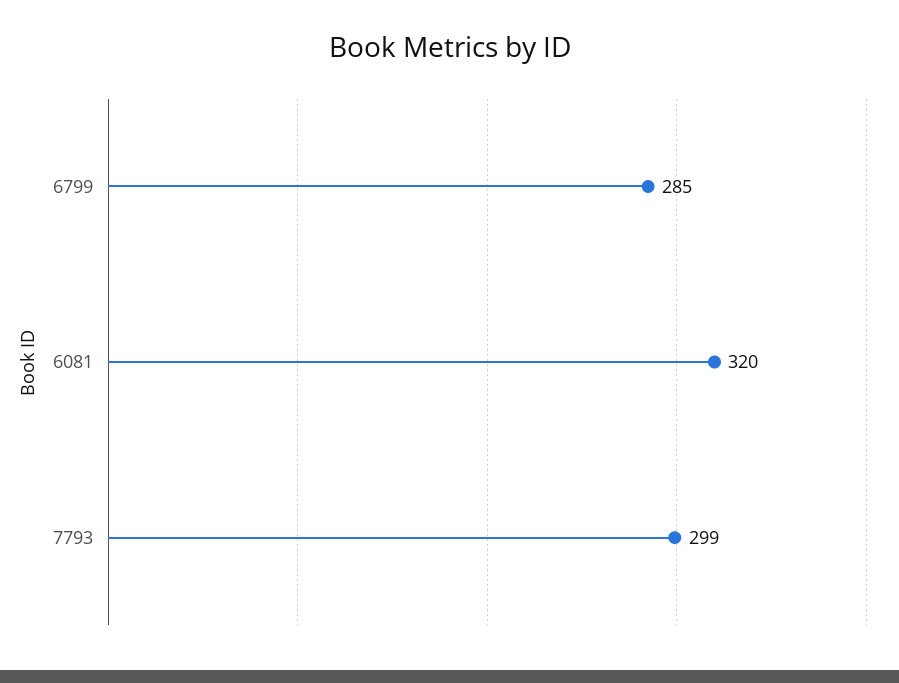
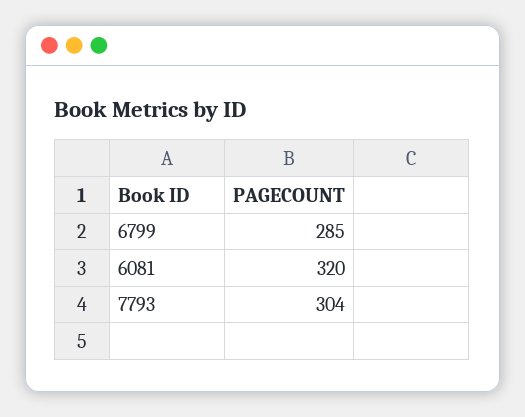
7793: 299 -> 304

